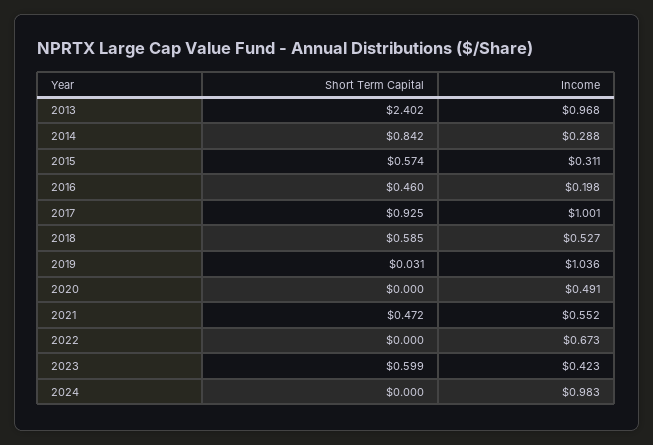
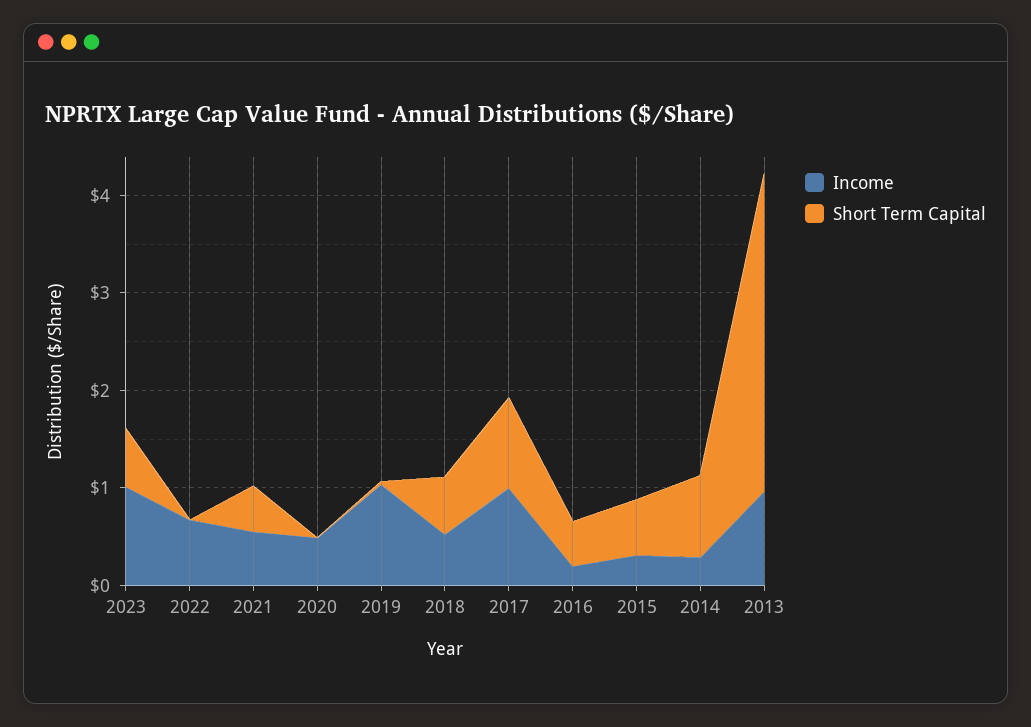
Short Term Capital, 2013: 2.402 -> 3.2
Income, 2023: 0.423 -> 1
Short Term Capital, 2024: 0 -> none
Income, 2024: 0.983 -> none

